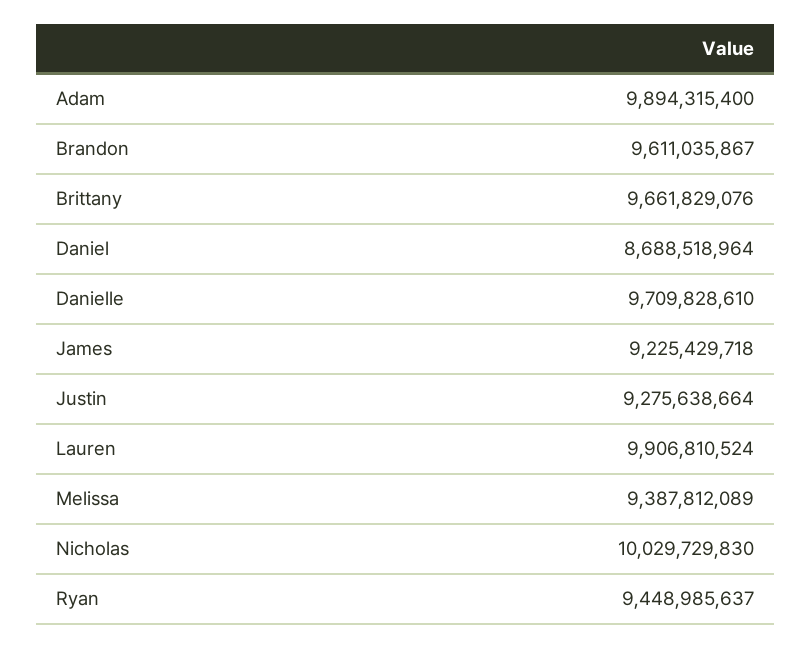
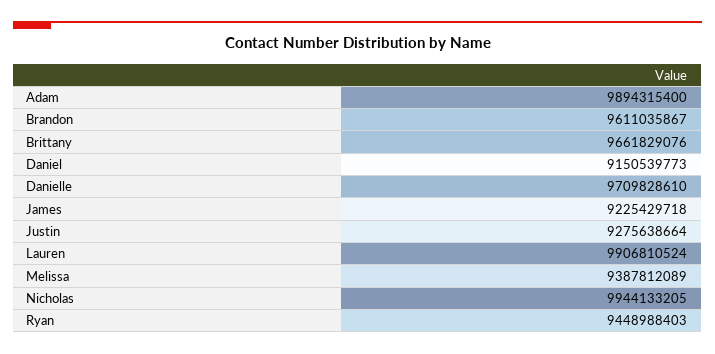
Daniel: 8688518964 -> 9150539773
Nicholas: 10029729830 -> 9944133205
Ryan: 9448985637 -> 9448988403

